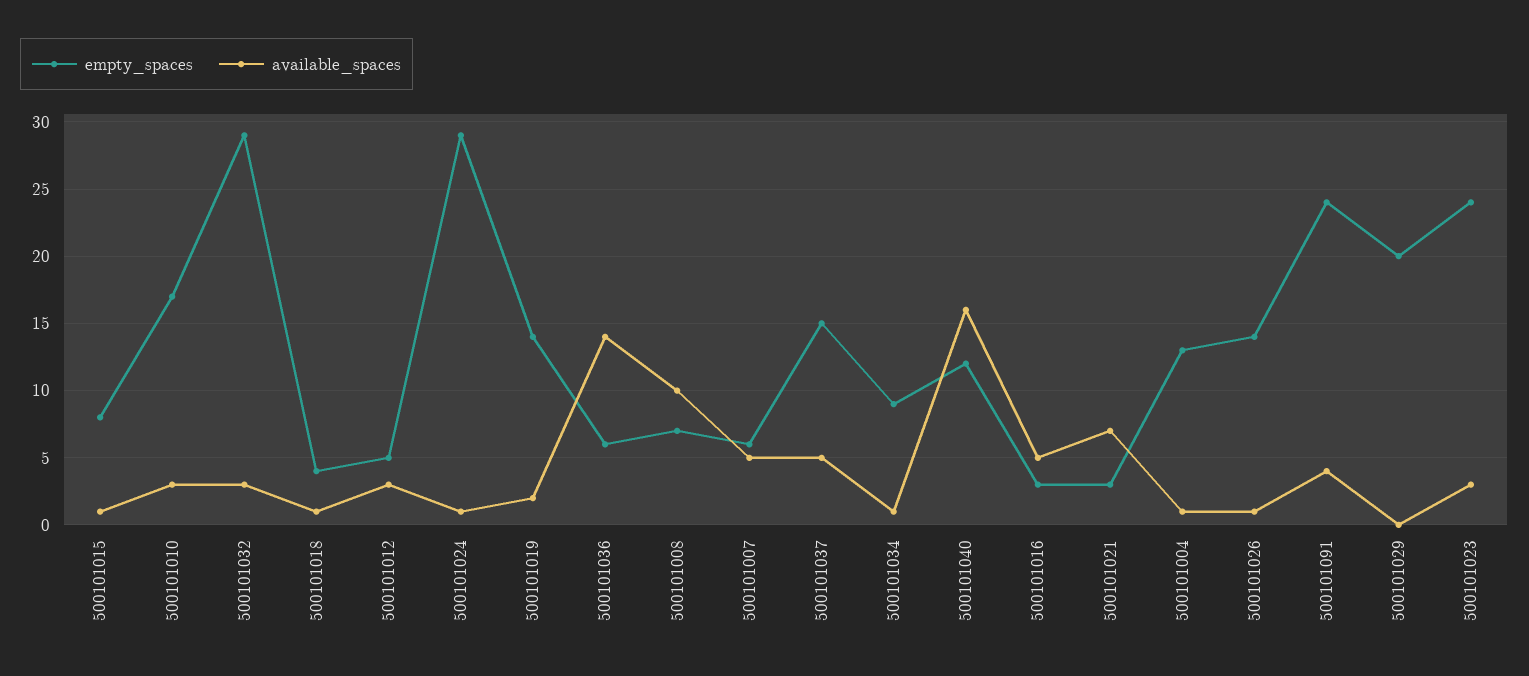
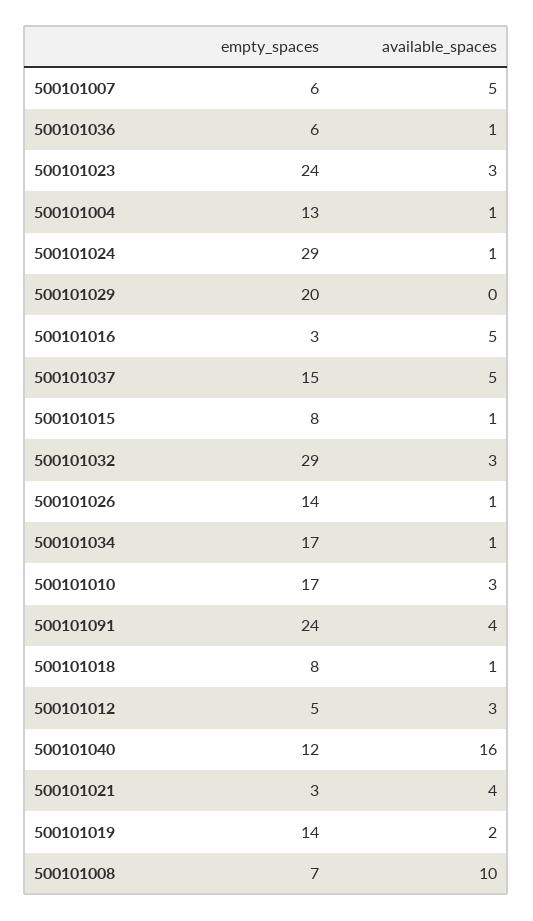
empty_spaces, 500101018: 4 -> 8
available_spaces, 500101036: 14 -> 1
empty_spaces, 500101034: 9 -> 17
available_spaces, 500101021: 7 -> 4

